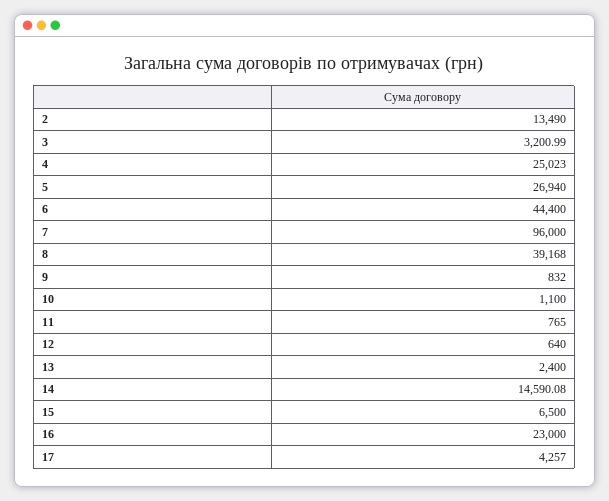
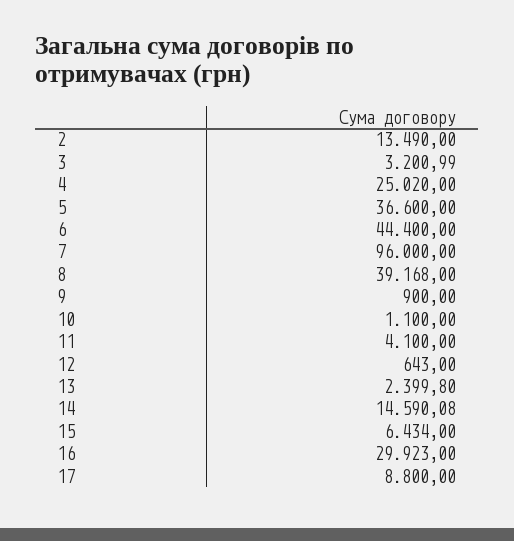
4: 25023 -> 25020
5: 26940 -> 36600
9: 832 -> 900
11: 765 -> 4100
12: 640 -> 643
13: 2400 -> 2399.8
15: 6500 -> 6434
16: 23000 -> 29923
17: 4257 -> 8800

